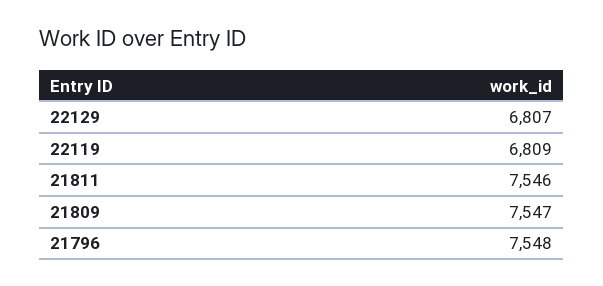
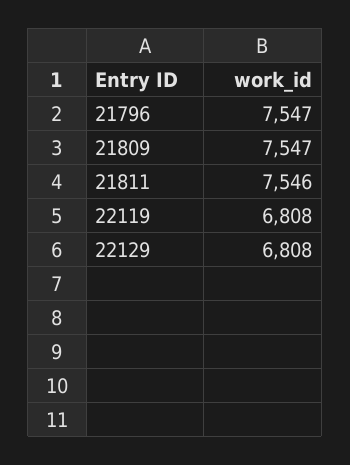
22129: 6807 -> 6808
22119: 6809 -> 6808
21796: 7548 -> 7547

